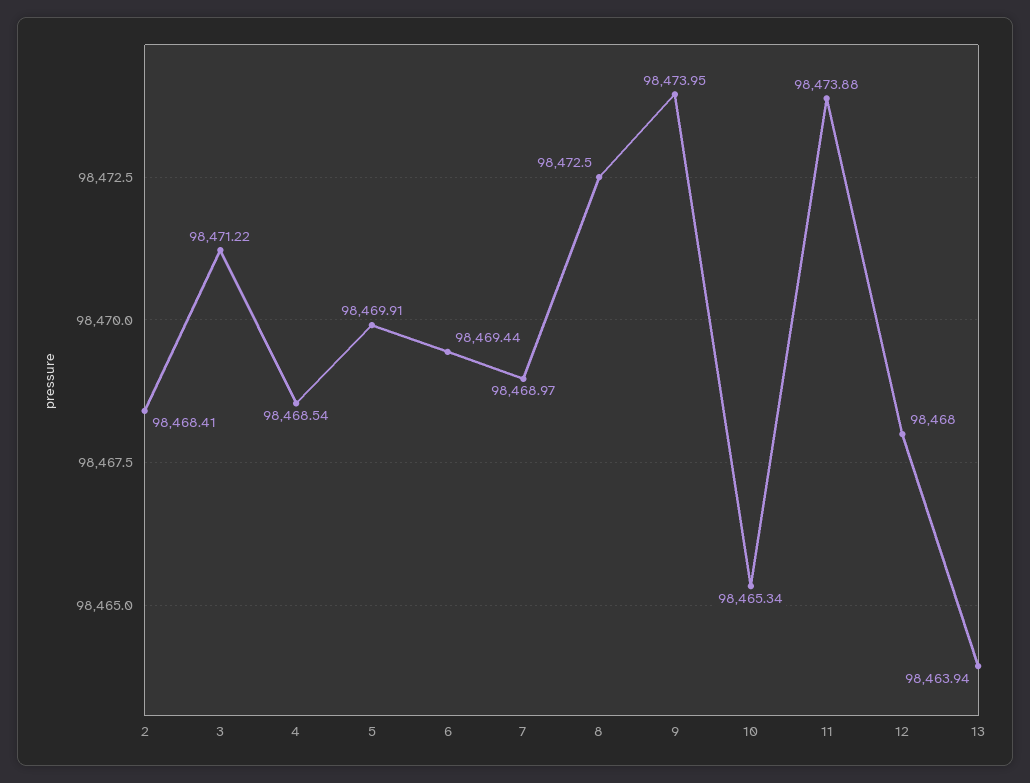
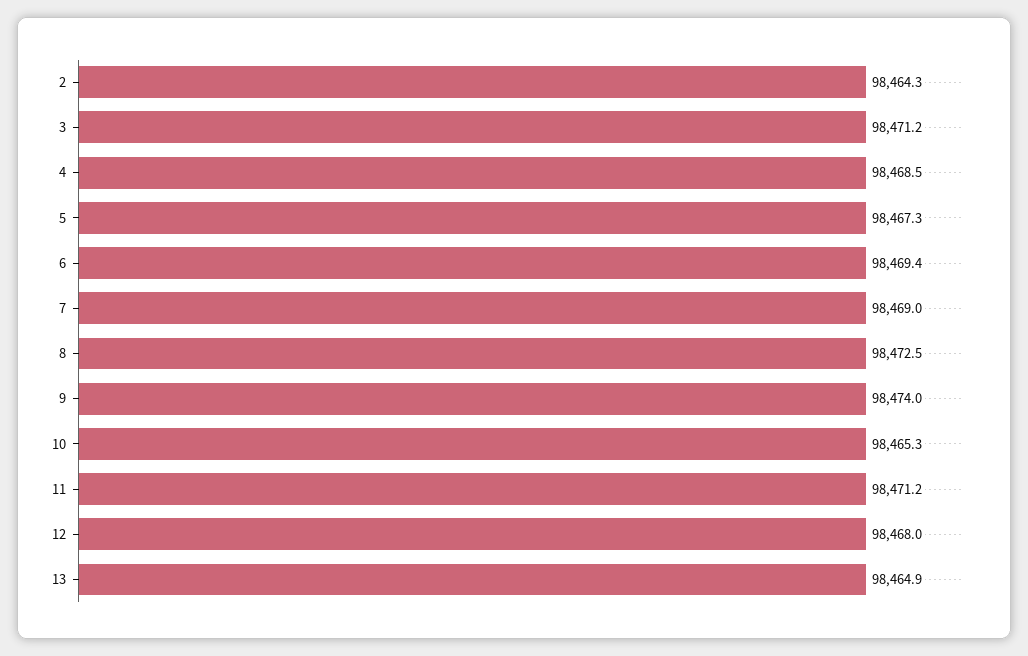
2: 98468.41 -> 98464.3
5: 98469.91 -> 98467.3
11: 98473.88 -> 98471.2
13: 98463.94 -> 98464.9

